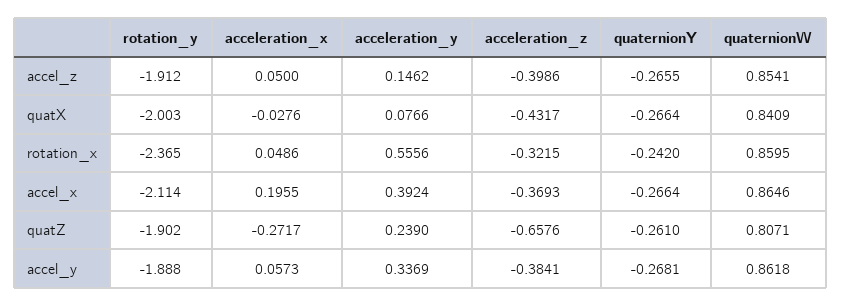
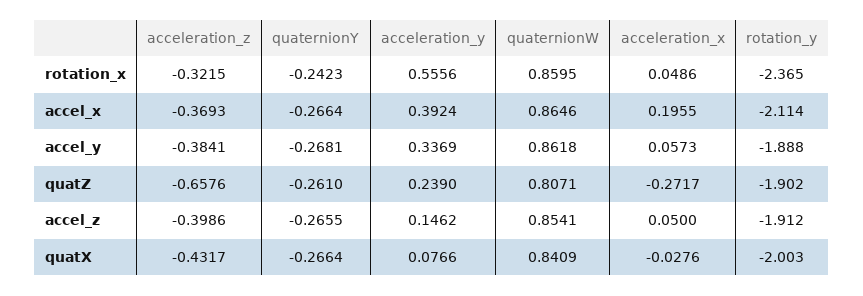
quaternionY, rotation_x: -0.242 -> -0.2423

